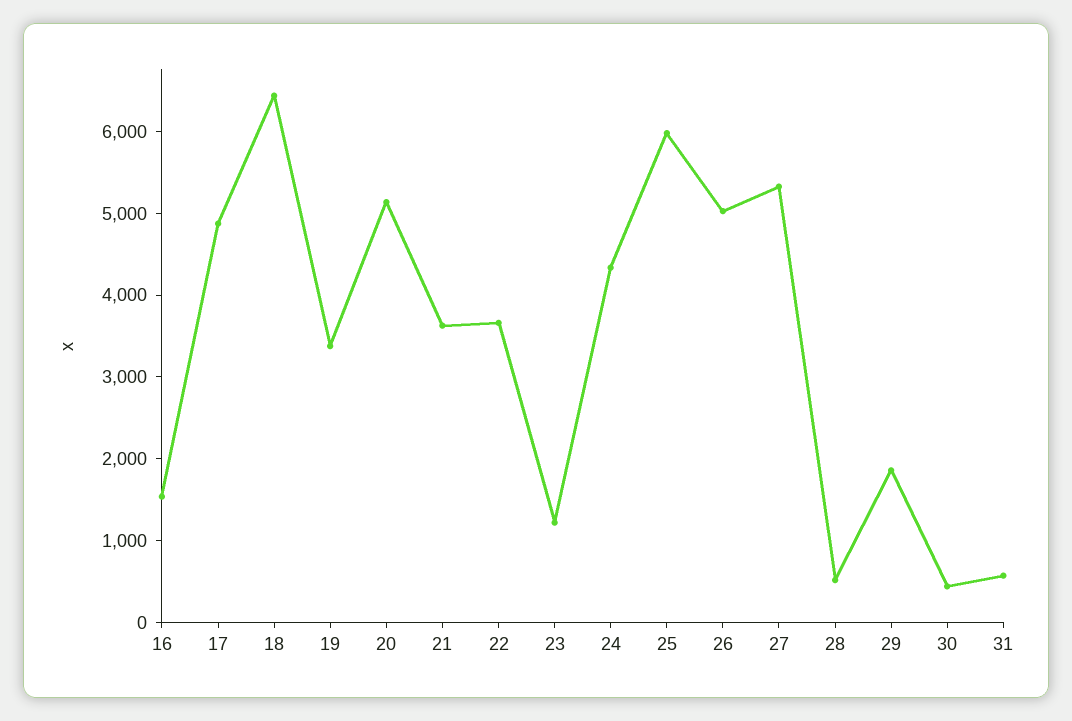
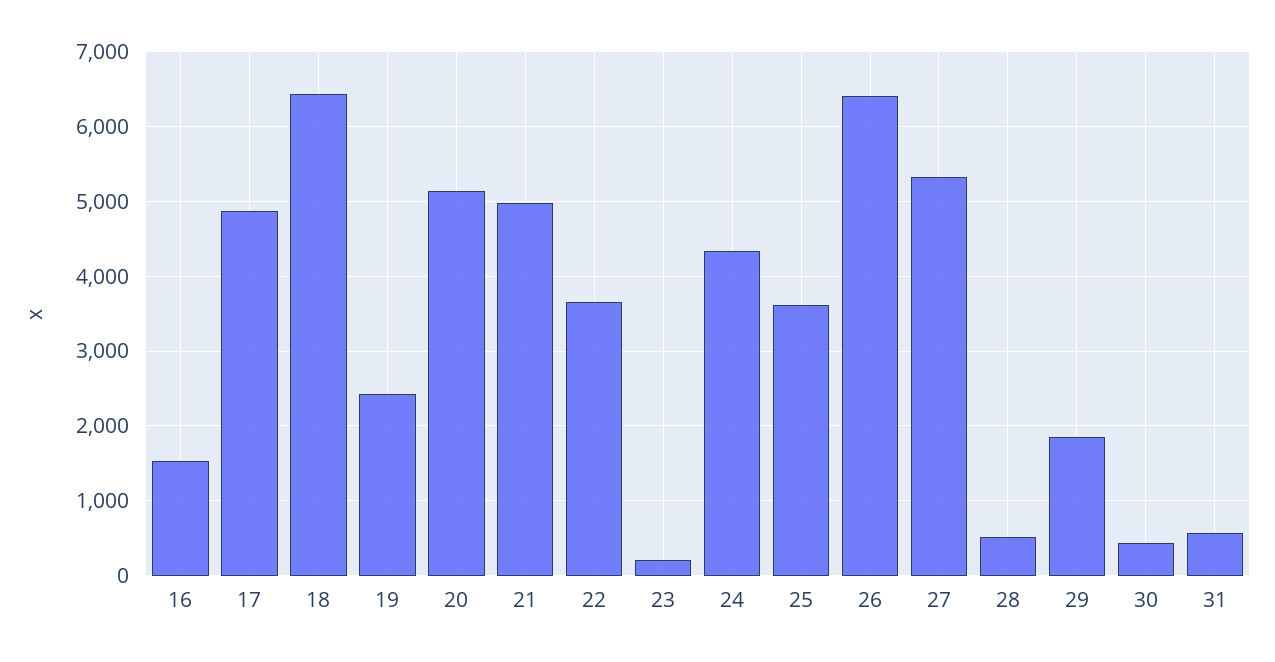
19: 3400 -> 2400
21: 3600 -> 5000
23: 1200 -> 200
25: 6000 -> 3600
26: 5000 -> 6400

